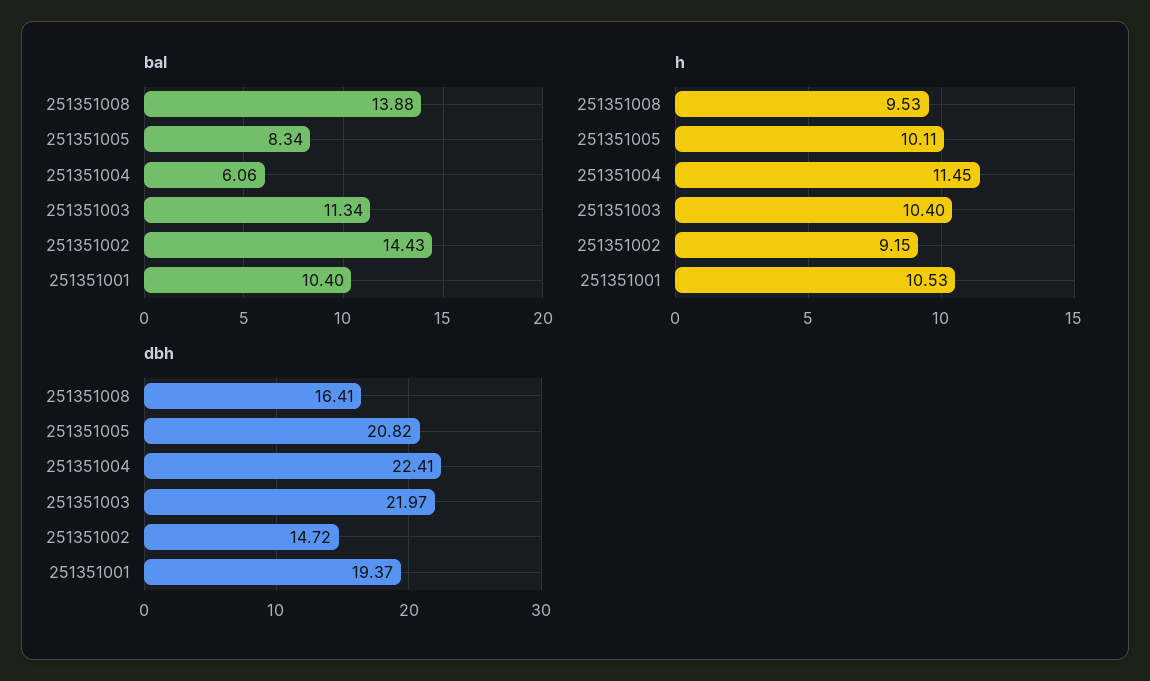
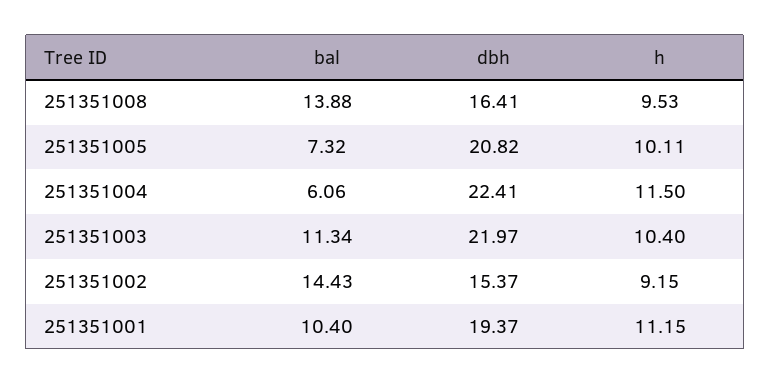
bal, 251351005: 8.34 -> 7.32
h, 251351004: 11.45 -> 11.5
h, 251351001: 10.53 -> 11.15
dbh, 251351002: 14.72 -> 15.37

